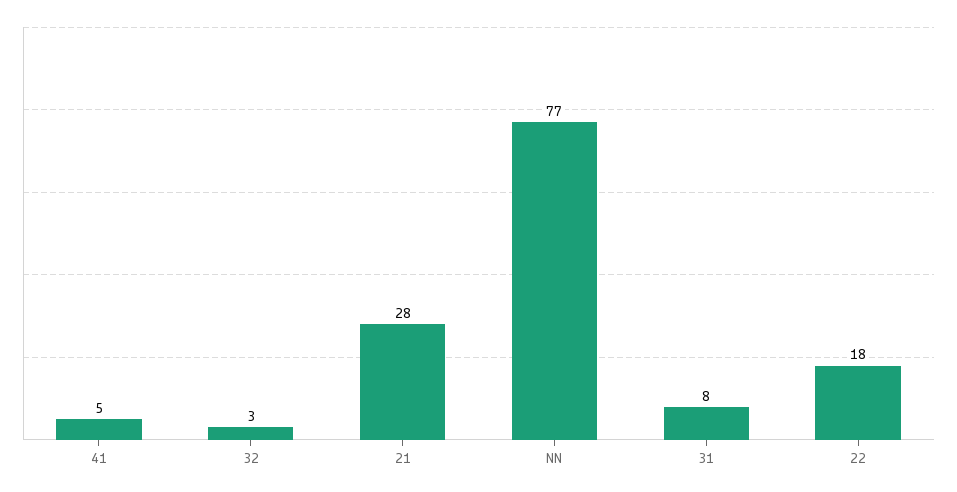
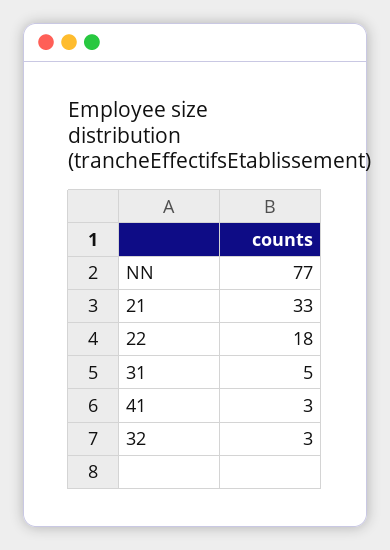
41: 5 -> 3
21: 28 -> 33
31: 8 -> 5

